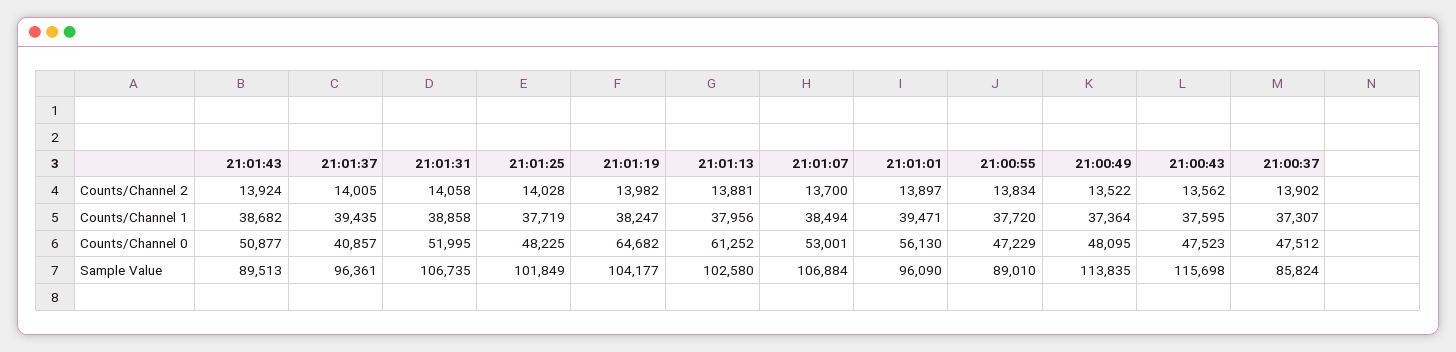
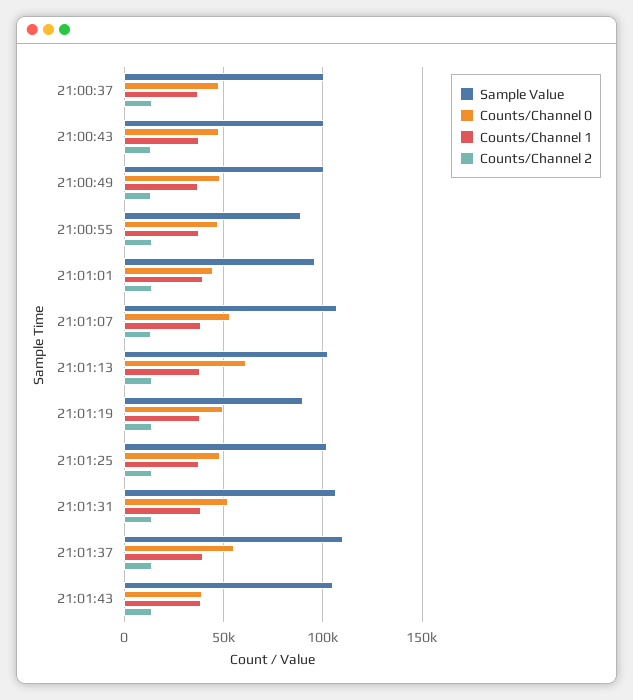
Counts/Channel 0, 21:01:43: 50877 -> 40000
Counts/Channel 0, 21:01:37: 40857 -> 55000
Counts/Channel 0, 21:01:19: 64682 -> 50000
Counts/Channel 0, 21:01:01: 56130 -> 45000
Sample Value, 21:01:43: 89513 -> 105000
Sample Value, 21:01:37: 96361 -> 110000
Sample Value, 21:01:19: 104177 -> 90000
Sample Value, 21:00:49: 113835 -> 100000
Sample Value, 21:00:43: 115698 -> 100000
Sample Value, 21:00:37: 85824 -> 100000

